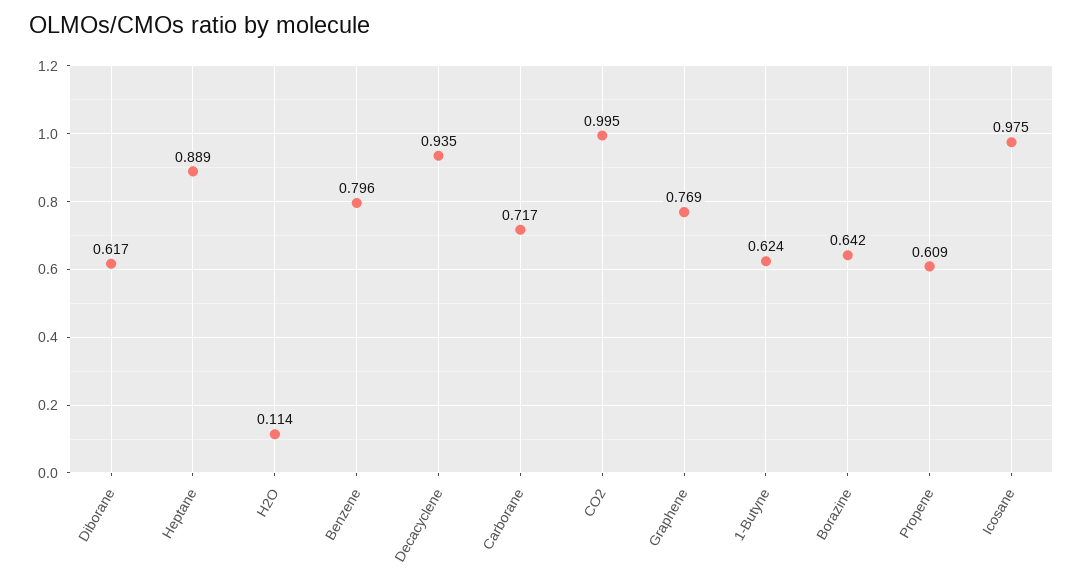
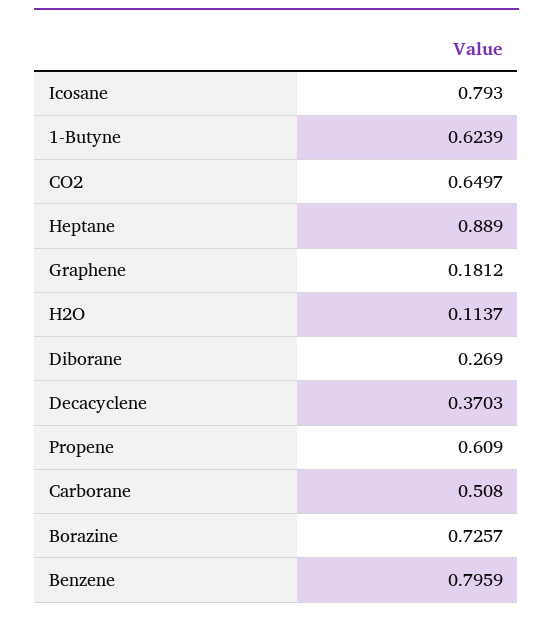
Diborane: 0.617 -> 0.269
Decacyclene: 0.935 -> 0.3703
Carborane: 0.717 -> 0.508
CO2: 0.995 -> 0.6497
Graphene: 0.769 -> 0.1812
Borazine: 0.642 -> 0.7257
Icosane: 0.975 -> 0.793

